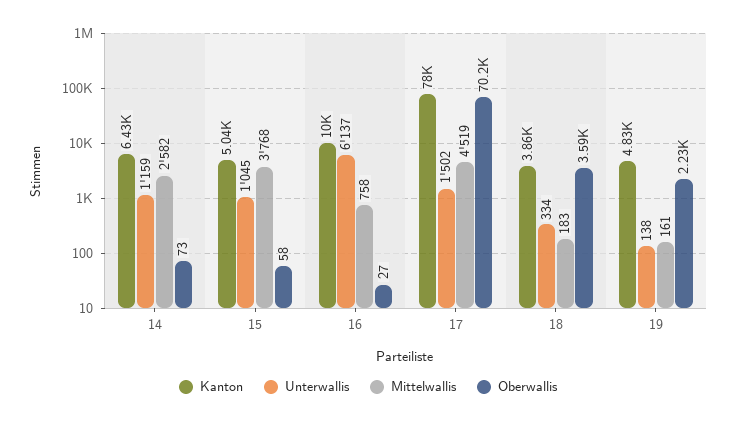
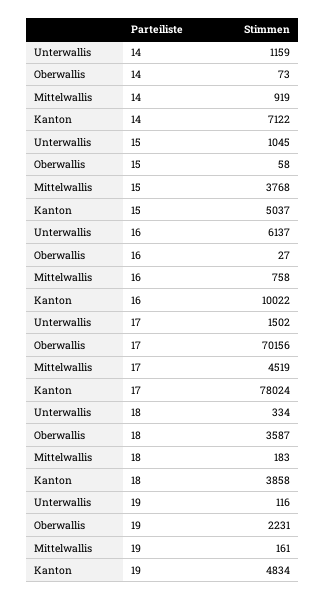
Kanton, 14: 6430 -> 7122
Mittelwallis, 14: 2582 -> 919
Unterwallis, 19: 138 -> 116

